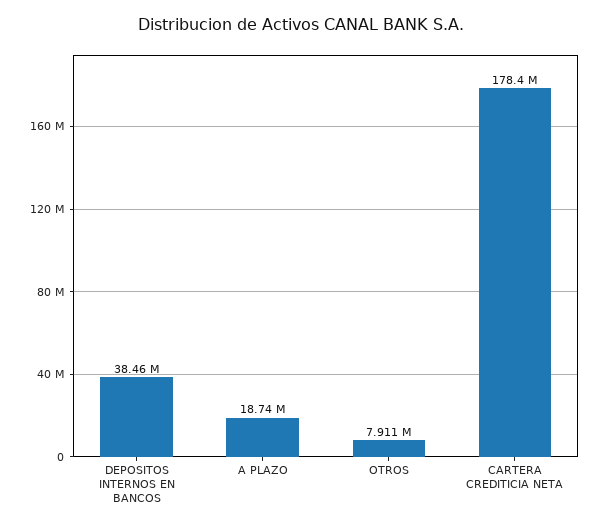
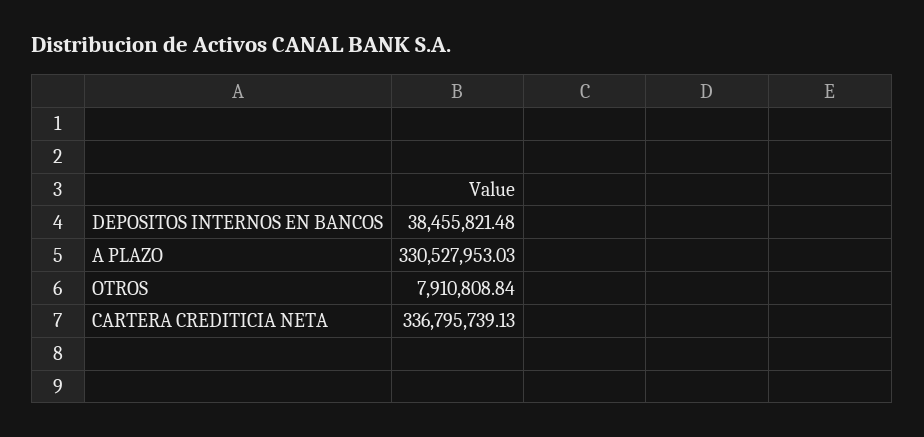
A PLAZO: 18740000 -> 330527953.03
CARTERA CREDITICIA NETA: 178400000 -> 336795739.13

